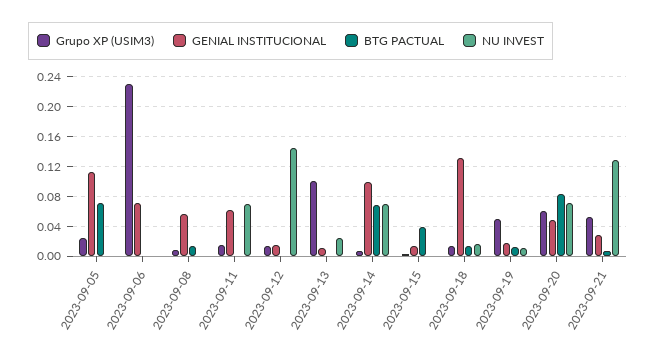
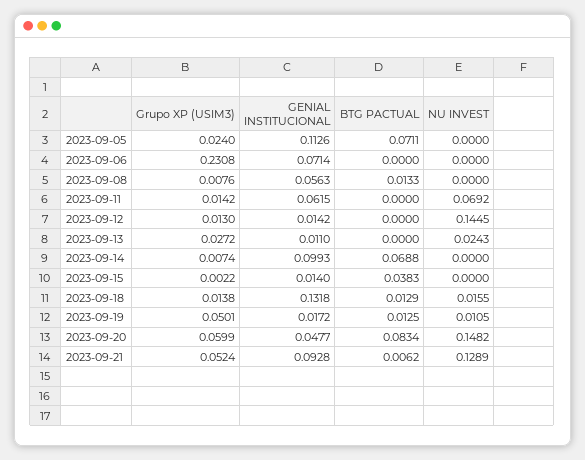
Grupo XP (USIM3), 2023-09-13: 0.1 -> 0.0272
NU INVEST, 2023-09-14: 0.07 -> 0
NU INVEST, 2023-09-20: 0.07 -> 0.1482
GENIAL INSTITUCIONAL, 2023-09-21: 0.03 -> 0.0928

